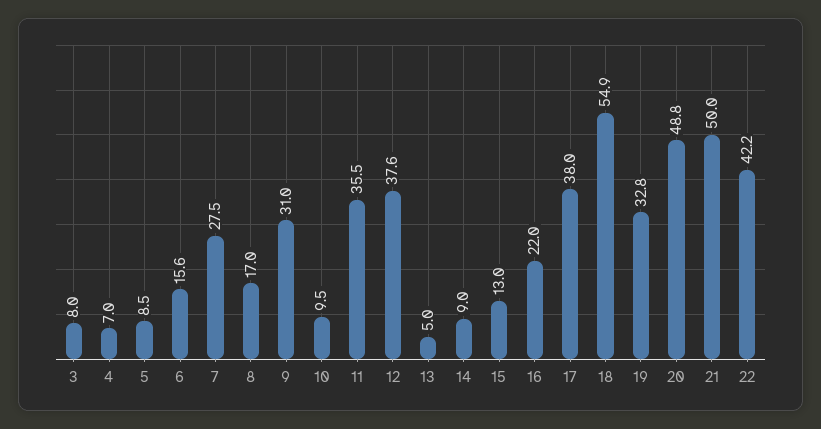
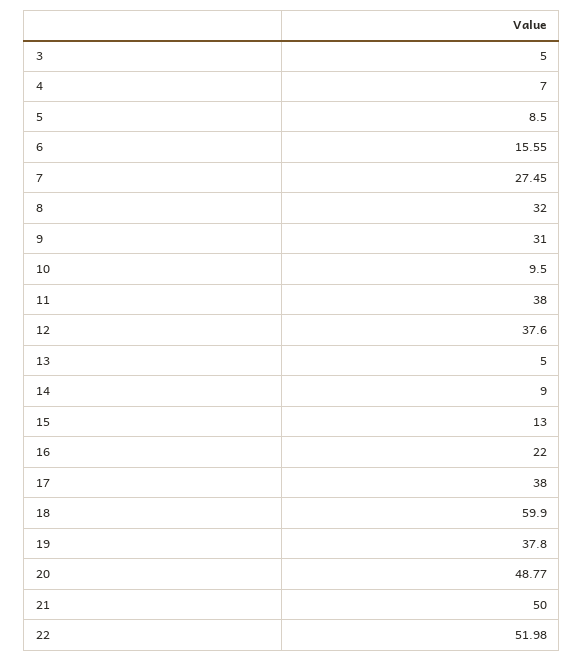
3: 8 -> 5
8: 17 -> 32
11: 35.5 -> 38
18: 54.9 -> 59.9
19: 32.8 -> 37.8
22: 42.2 -> 51.98

